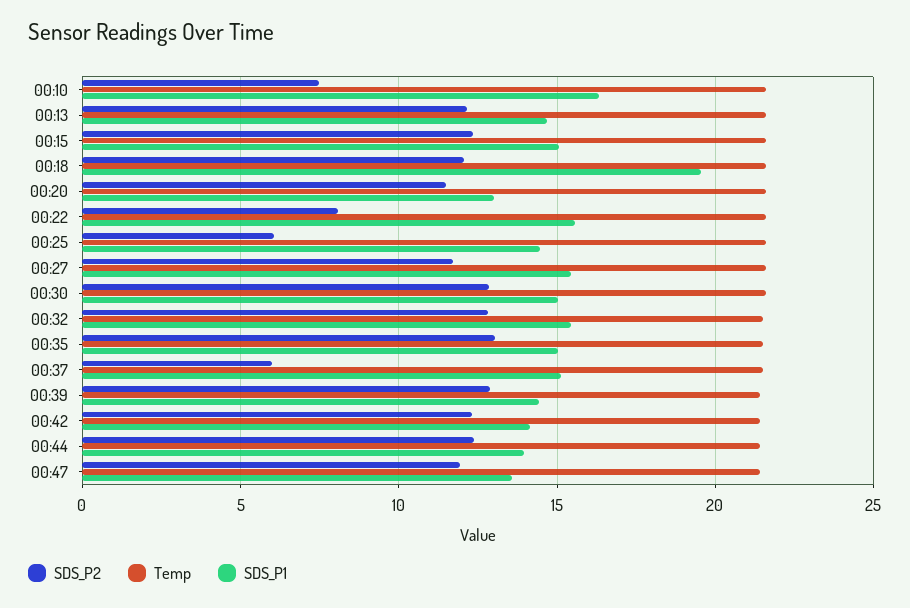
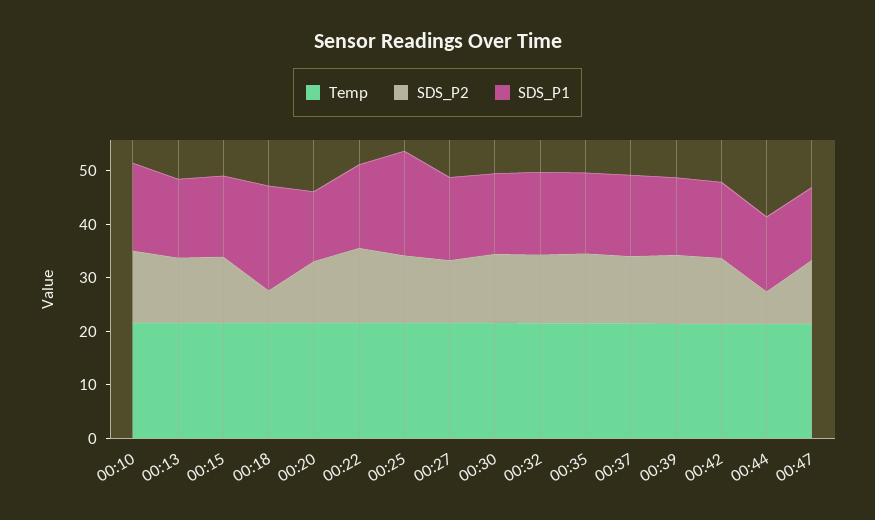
SDS_P2, 00:10: 7.5 -> 14
SDS_P2, 00:18: 12 -> 6
SDS_P2, 00:22: 8 -> 14
SDS_P2, 00:25: 6 -> 12
SDS_P1, 00:25: 14.5 -> 20
SDS_P2, 00:37: 6 -> 12
SDS_P2, 00:44: 12.5 -> 6

